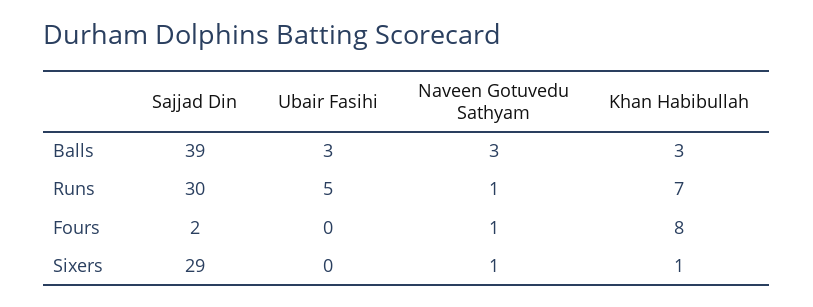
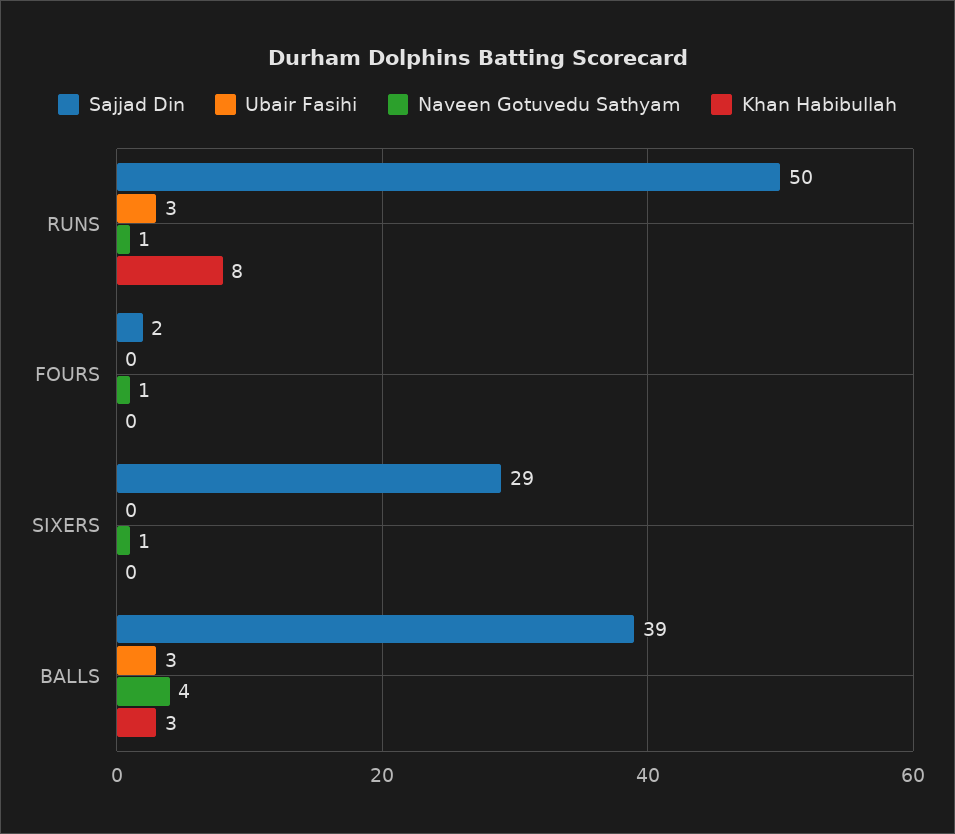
Naveen Gotuvedu Sathyam, Balls: 3 -> 4
Sajjad Din, Runs: 30 -> 50
Ubair Fasihi, Runs: 5 -> 3
Khan Habibullah, Runs: 7 -> 8
Khan Habibullah, Fours: 8 -> 0
Khan Habibullah, Sixers: 1 -> 0

